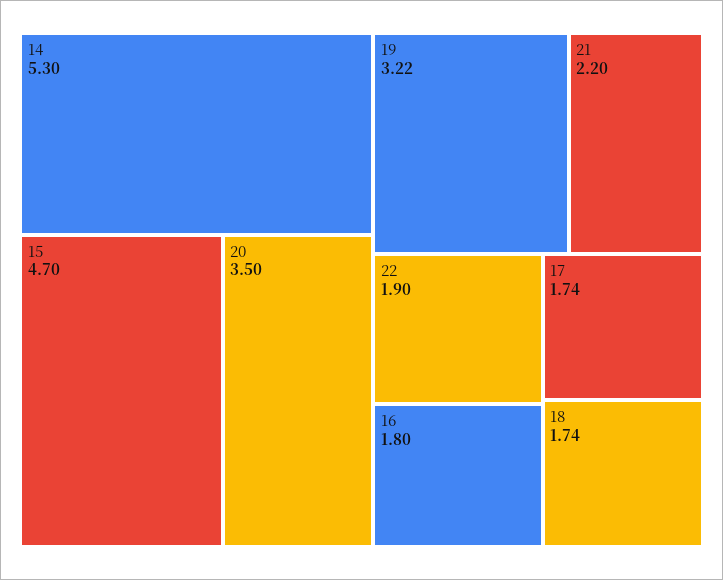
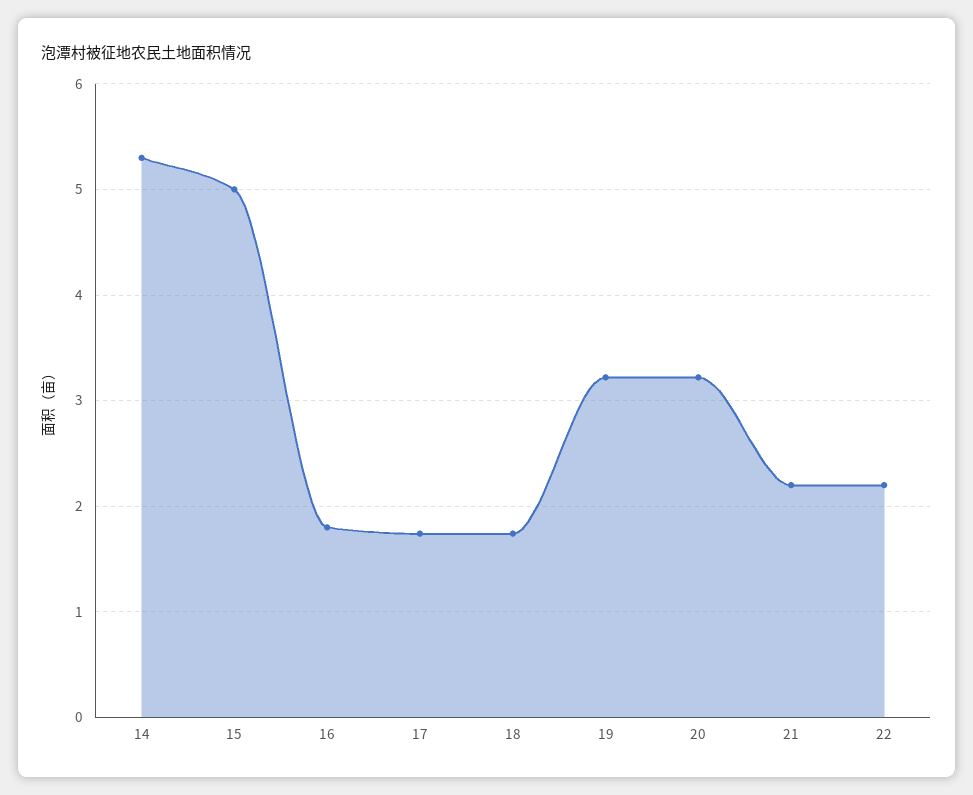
15: 4.7 -> 5
20: 3.5 -> 3.2
22: 1.9 -> 2.2

